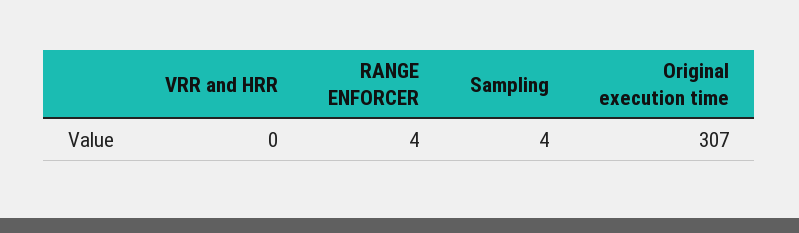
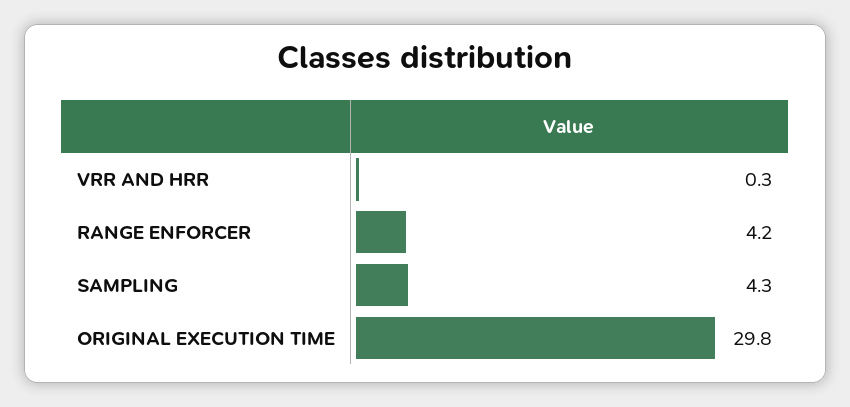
Original execution time: 307 -> 29.8

